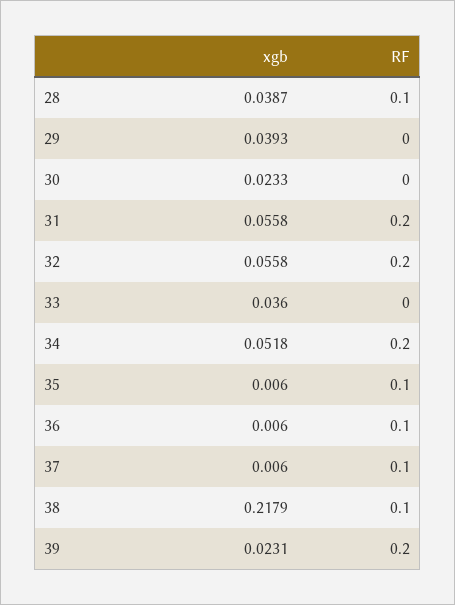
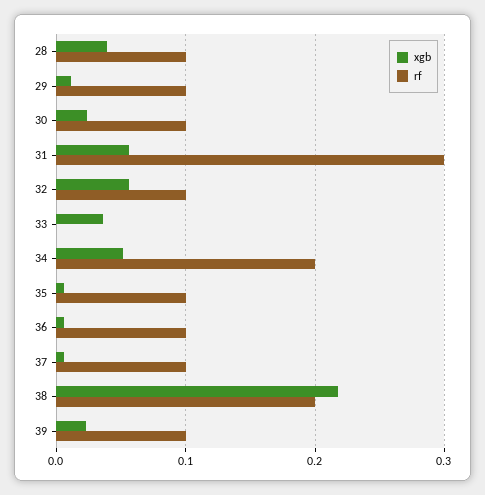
xgb, 29: 0.0393 -> 0.01
RF, 29: 0 -> 0.1
RF, 30: 0 -> 0.1
RF, 31: 0.2 -> 0.3
RF, 32: 0.2 -> 0.1
RF, 38: 0.1 -> 0.2
RF, 39: 0.2 -> 0.1

